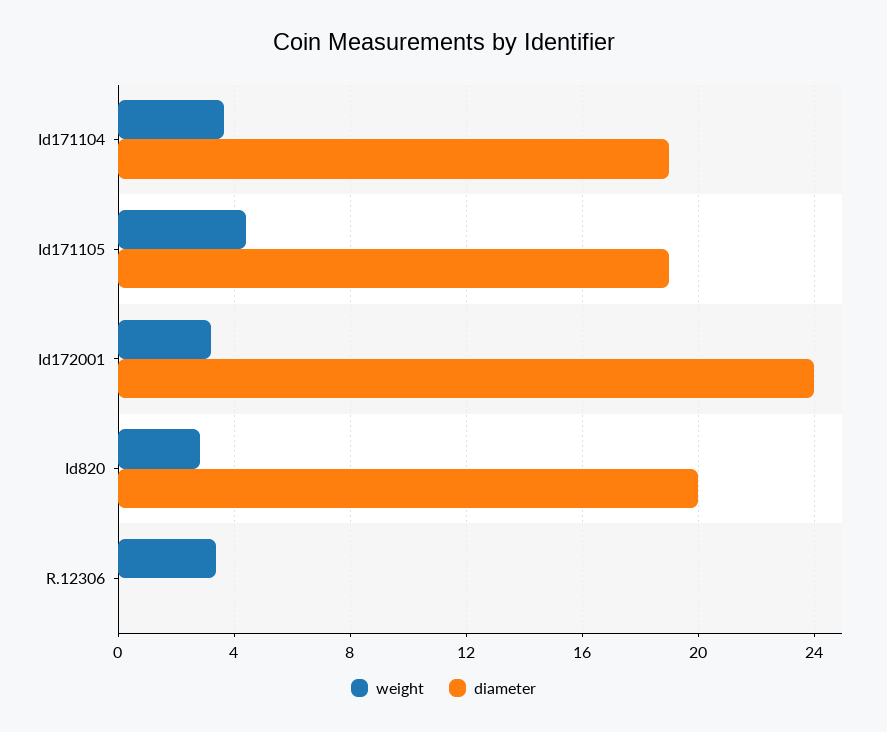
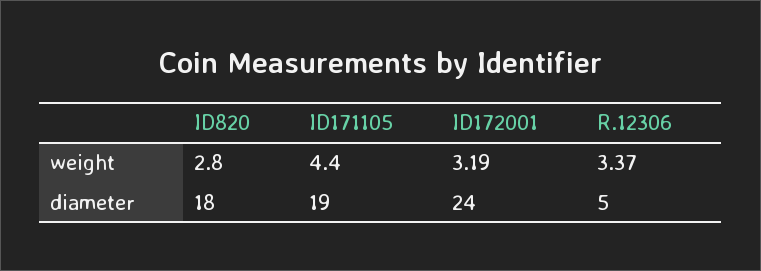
weight, Id171104: 3.5 -> none
diameter, Id171104: 19 -> none
diameter, Id820: 20 -> 18
diameter, R.12306: 0 -> 5

